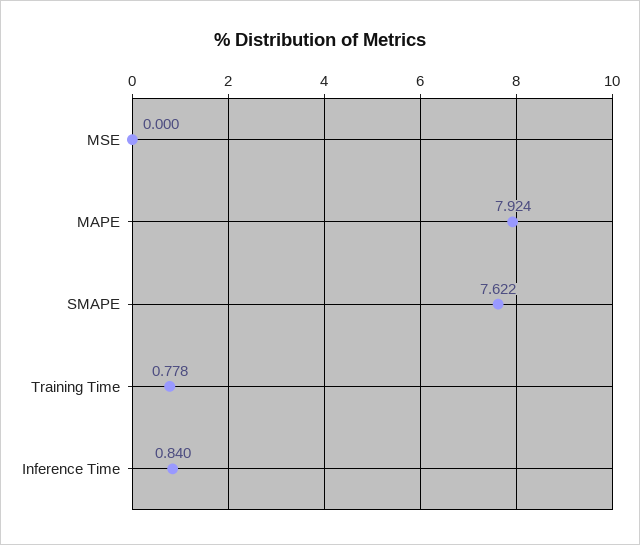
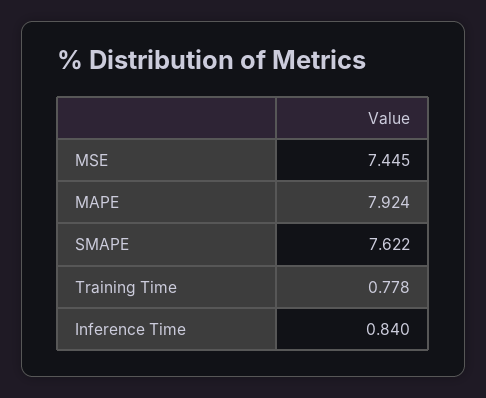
MSE: 0 -> 7.445

